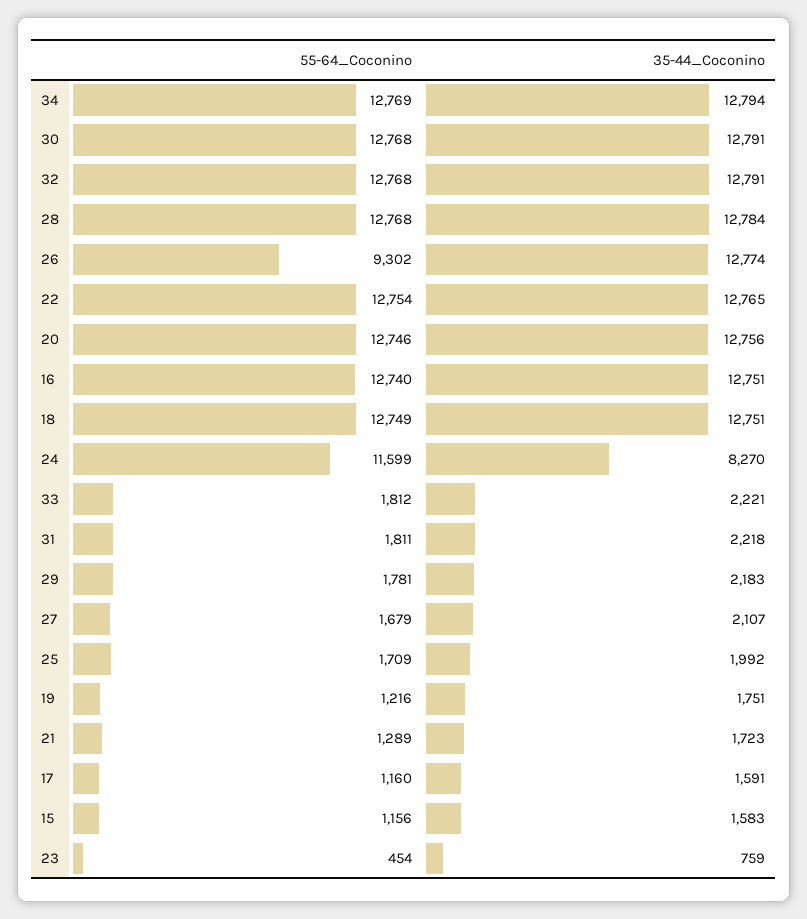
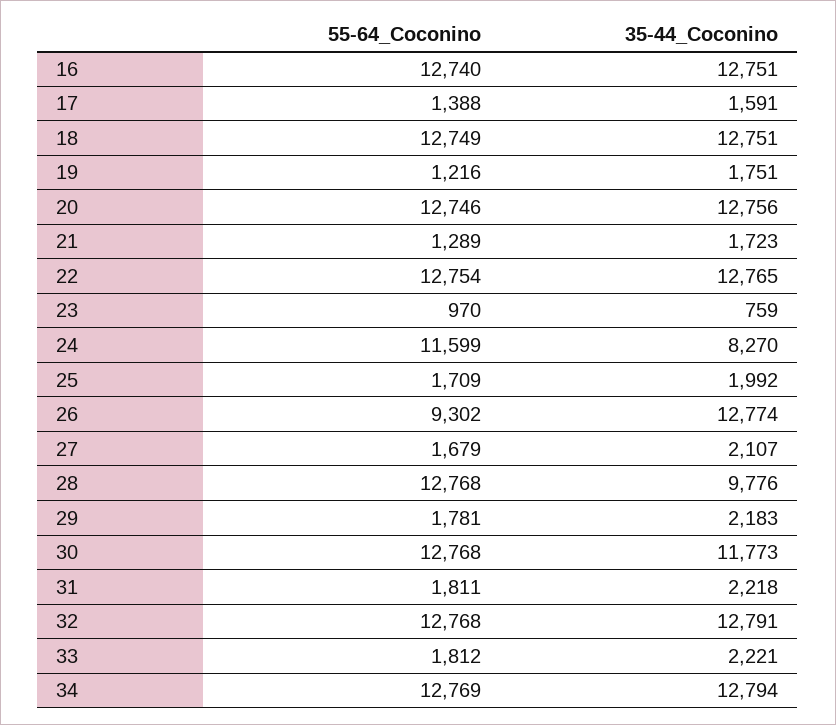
35-44_Coconino, 30: 12791 -> 11773
35-44_Coconino, 28: 12784 -> 9776
55-64_Coconino, 17: 1160 -> 1388
55-64_Coconino, 15: 1156 -> none
35-44_Coconino, 15: 1583 -> none
55-64_Coconino, 23: 454 -> 970

